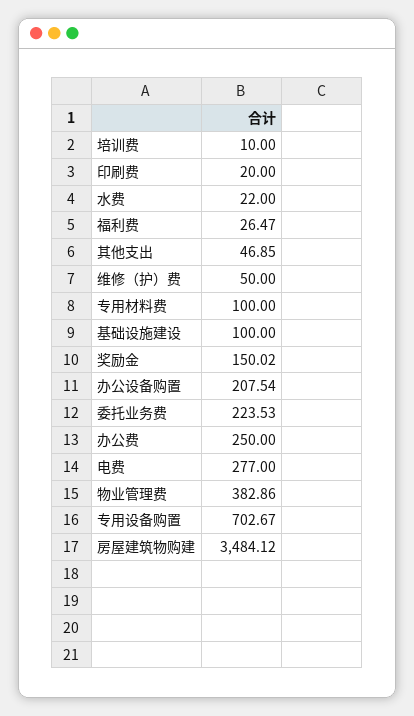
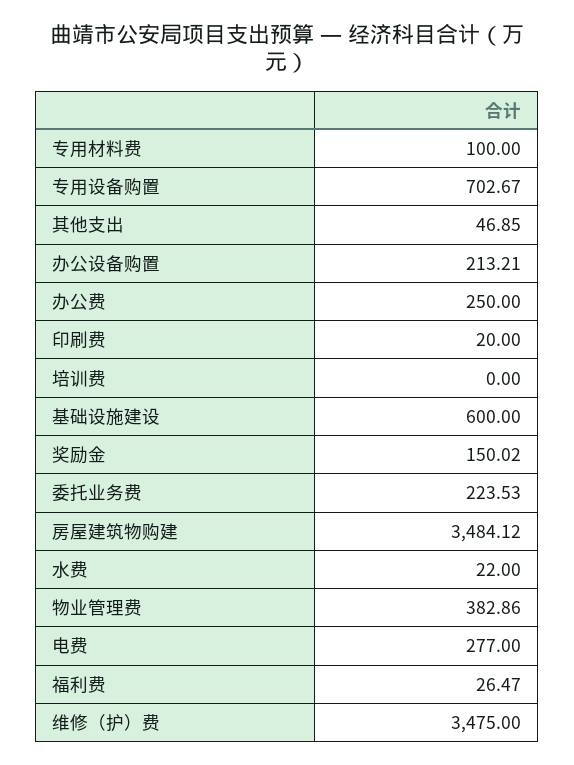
培训费: 10 -> 0
维修（护）费: 50 -> 3475
基础设施建设: 100 -> 600
办公设备购置: 207.54 -> 213.21

